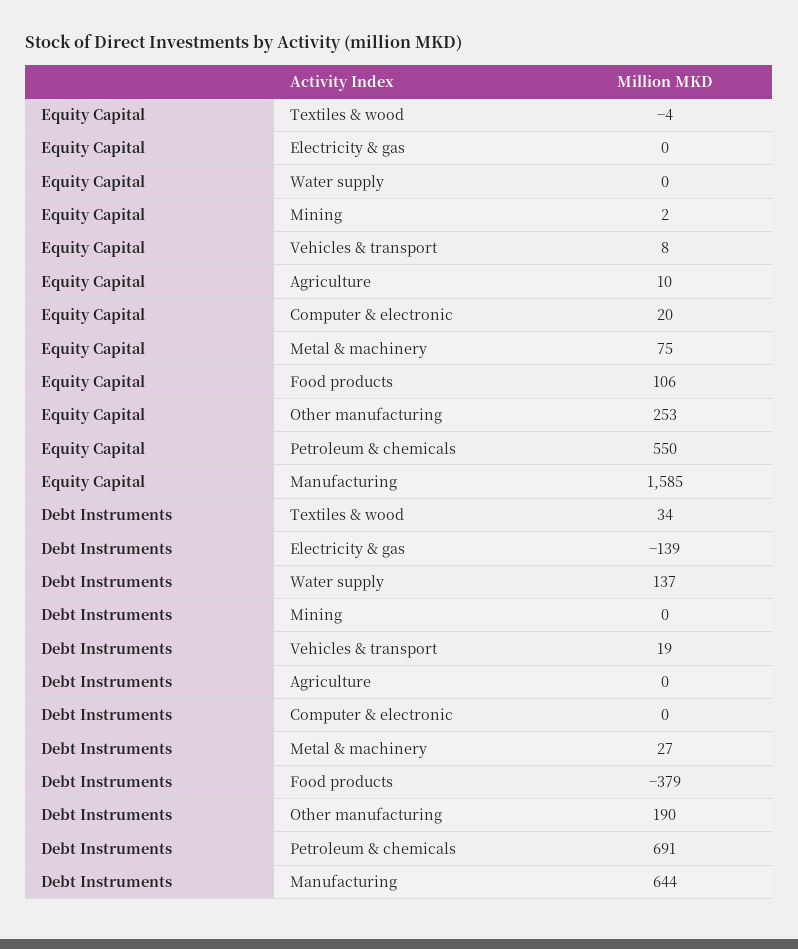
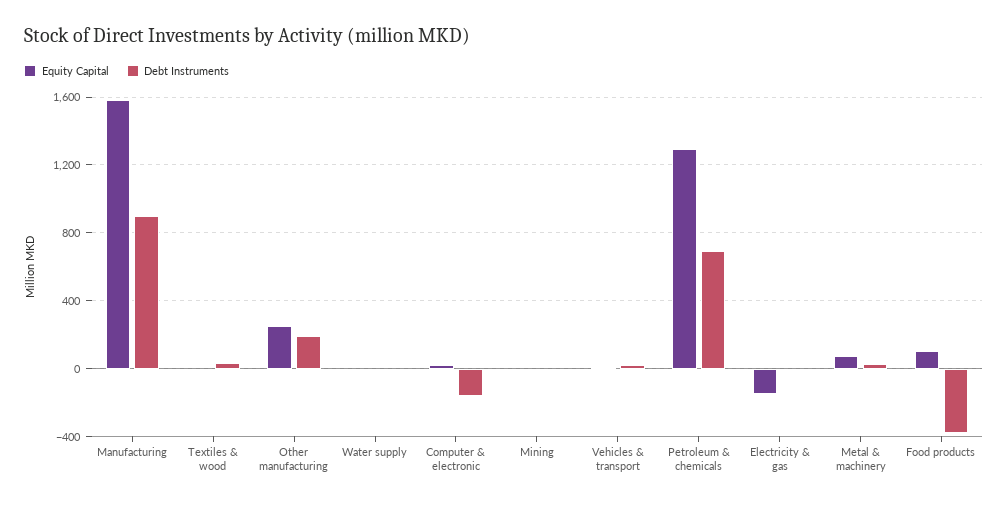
Equity Capital, Electricity & gas: 0 -> -150
Equity Capital, Agriculture: 10 -> none
Equity Capital, Petroleum & chemicals: 550 -> 1300
Debt Instruments, Electricity & gas: -139 -> 0
Debt Instruments, Water supply: 137 -> 0
Debt Instruments, Agriculture: 0 -> none
Debt Instruments, Computer & electronic: 0 -> -150
Debt Instruments, Manufacturing: 644 -> 900

